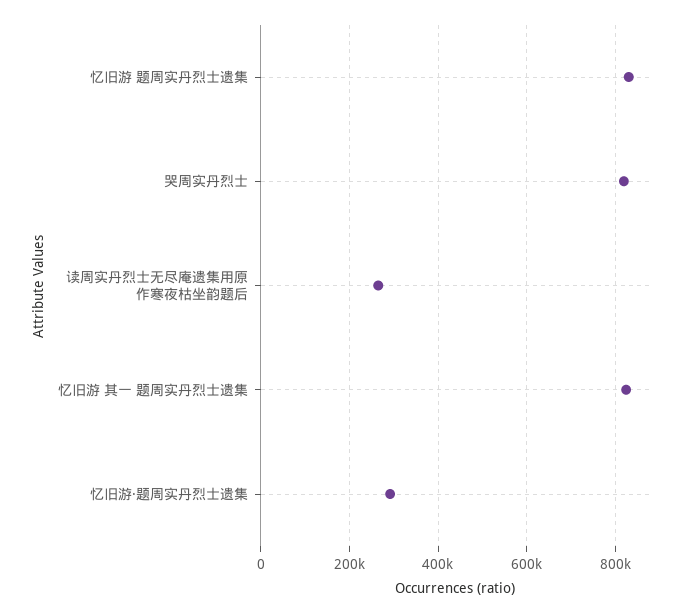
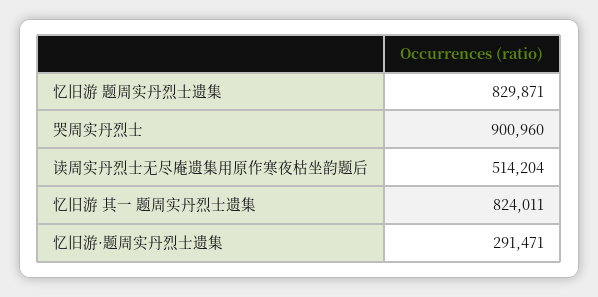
哭周实丹烈士: 820000 -> 900960
读周实丹烈士无尽庵遗集用原作寒夜枯坐韵题后: 260000 -> 514204

